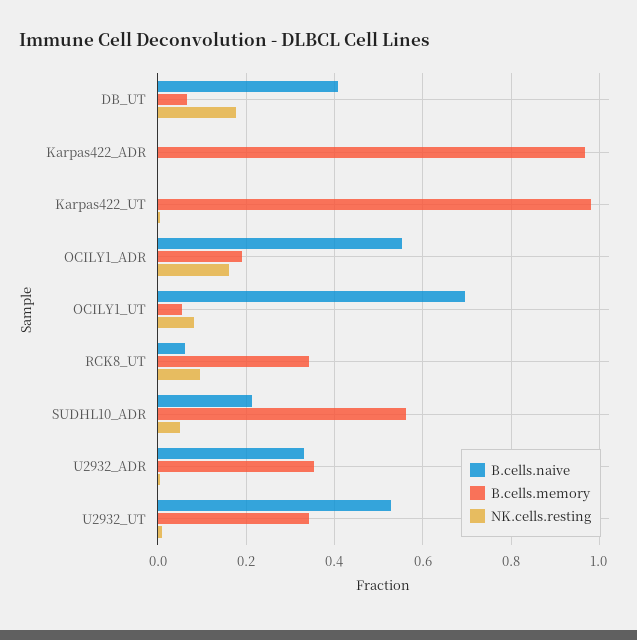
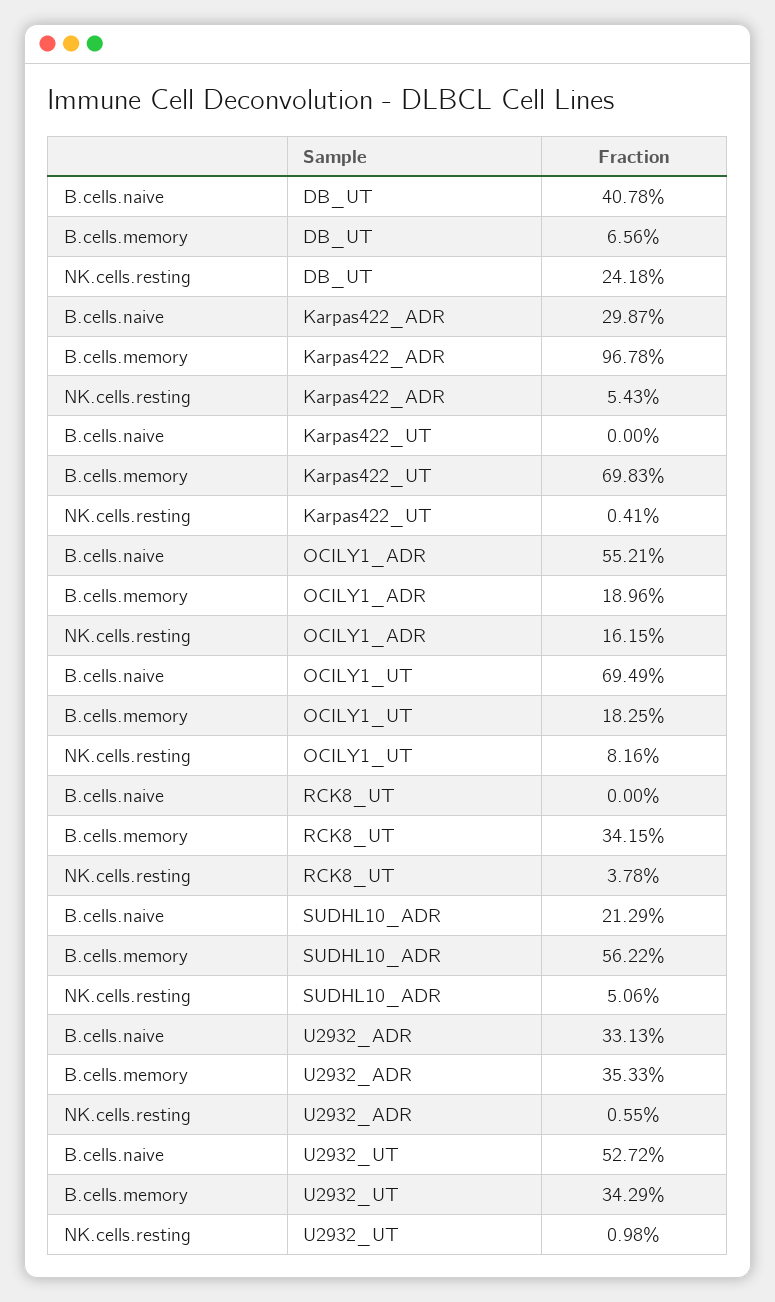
NK.cells.resting, DB_UT: 0.18 -> 0.2418
B.cells.naive, Karpas422_ADR: 0 -> 0.2987
NK.cells.resting, Karpas422_ADR: 0 -> 0.0543
B.cells.memory, Karpas422_UT: 0.98 -> 0.6983
B.cells.memory, OCILY1_UT: 0.06 -> 0.1825
B.cells.naive, RCK8_UT: 0.06 -> 0
NK.cells.resting, RCK8_UT: 0.1 -> 0.0378

